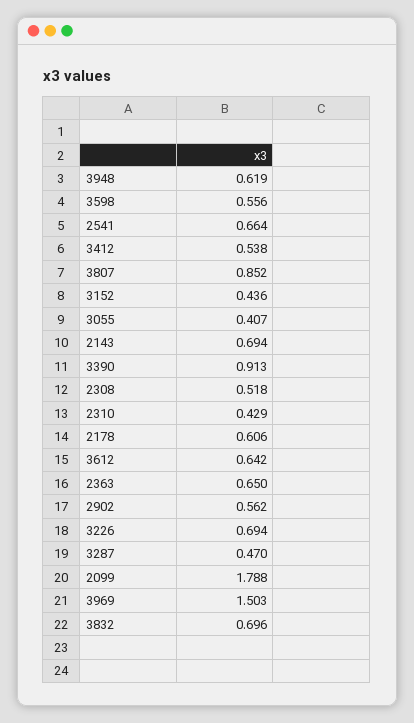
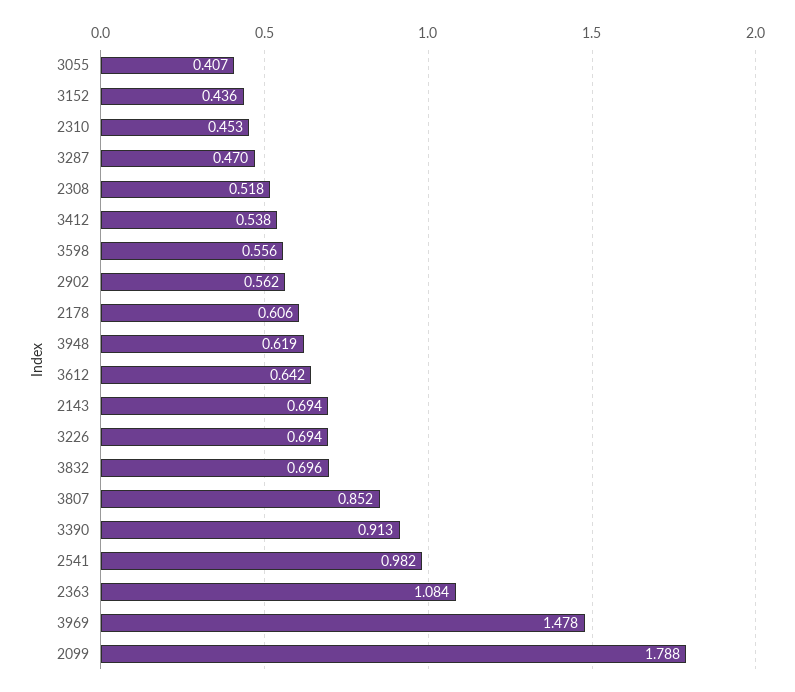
2541: 0.664 -> 0.982
2310: 0.429 -> 0.453
2363: 0.65 -> 1.084
3969: 1.503 -> 1.478

